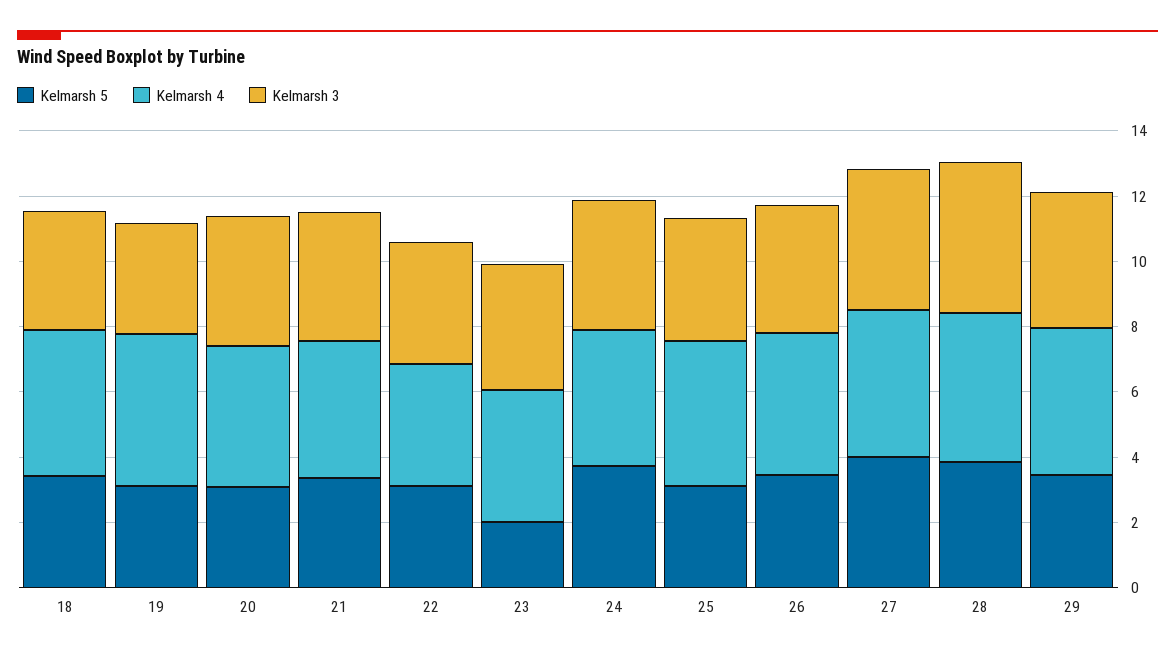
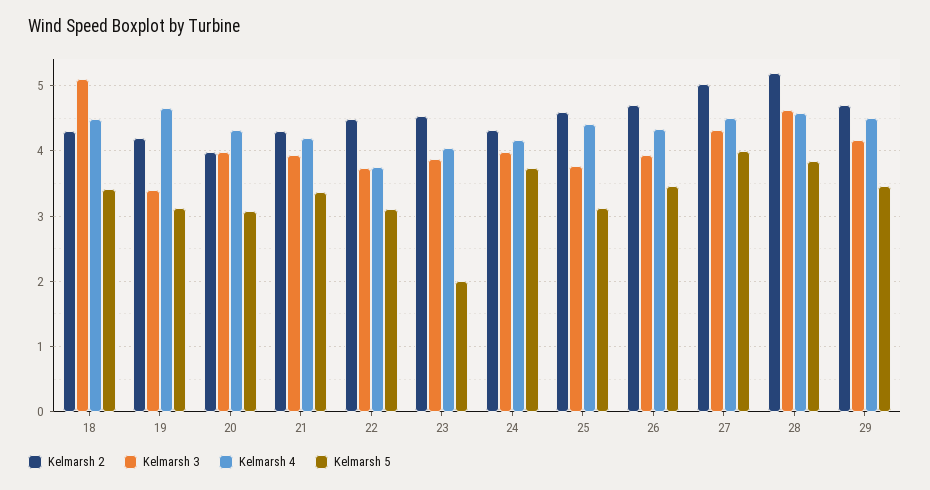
Kelmarsh 3, 18: 3.5 -> 5.1
Kelmarsh 2, 18: none -> 4.3
Kelmarsh 2, 19: none -> 4.2
Kelmarsh 2, 20: none -> 4
Kelmarsh 2, 21: none -> 4.3
Kelmarsh 2, 22: none -> 4.5
Kelmarsh 2, 23: none -> 4.5
Kelmarsh 2, 24: none -> 4.3
Kelmarsh 2, 25: none -> 4.6
Kelmarsh 2, 26: none -> 4.7
Kelmarsh 2, 27: none -> 5
Kelmarsh 2, 28: none -> 5.2
Kelmarsh 2, 29: none -> 4.7

